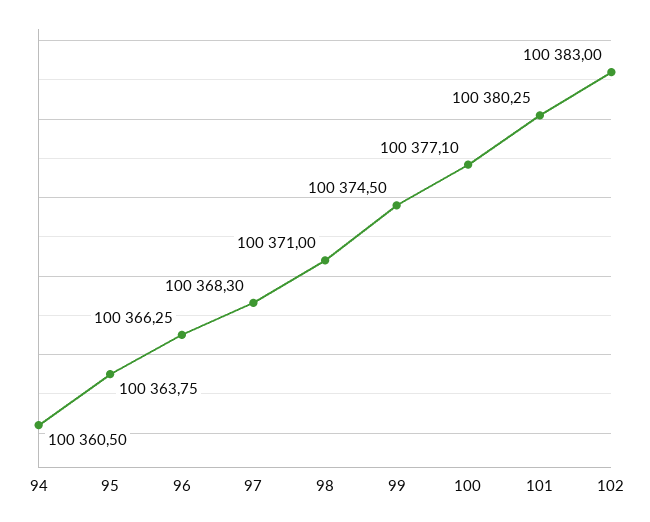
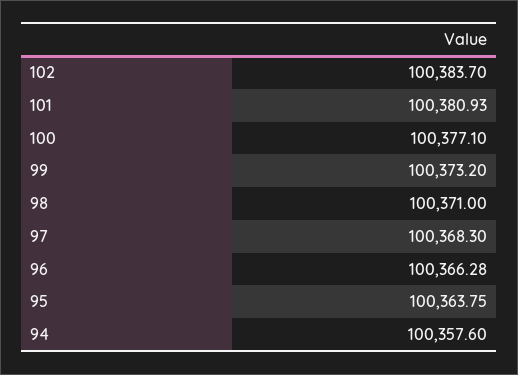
94: 100360.5 -> 100357.6
96: 100366.25 -> 100366.28
99: 100374.5 -> 100373.2
101: 100380.25 -> 100380.93
102: 100383 -> 100383.7

